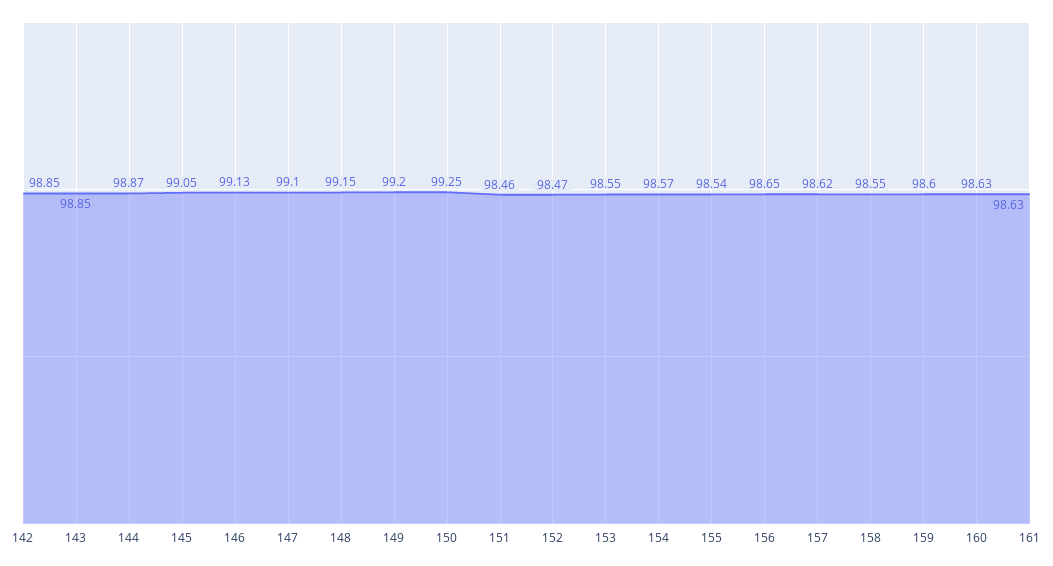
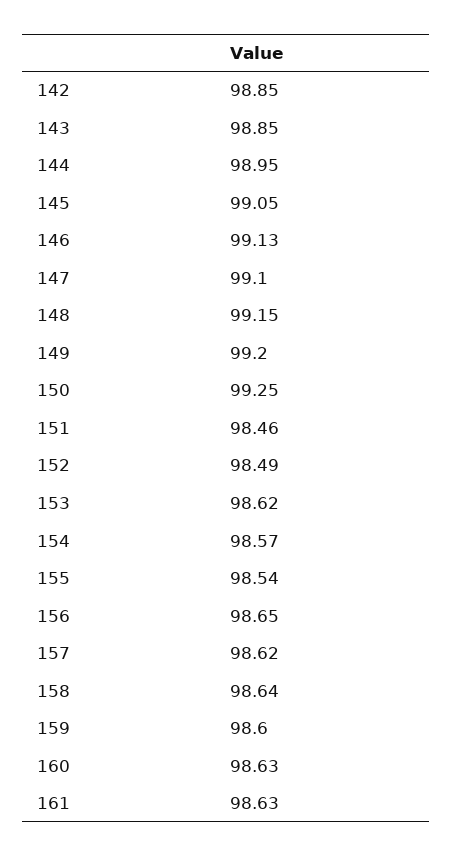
144: 98.87 -> 98.95
152: 98.47 -> 98.49
153: 98.55 -> 98.62
158: 98.55 -> 98.64

